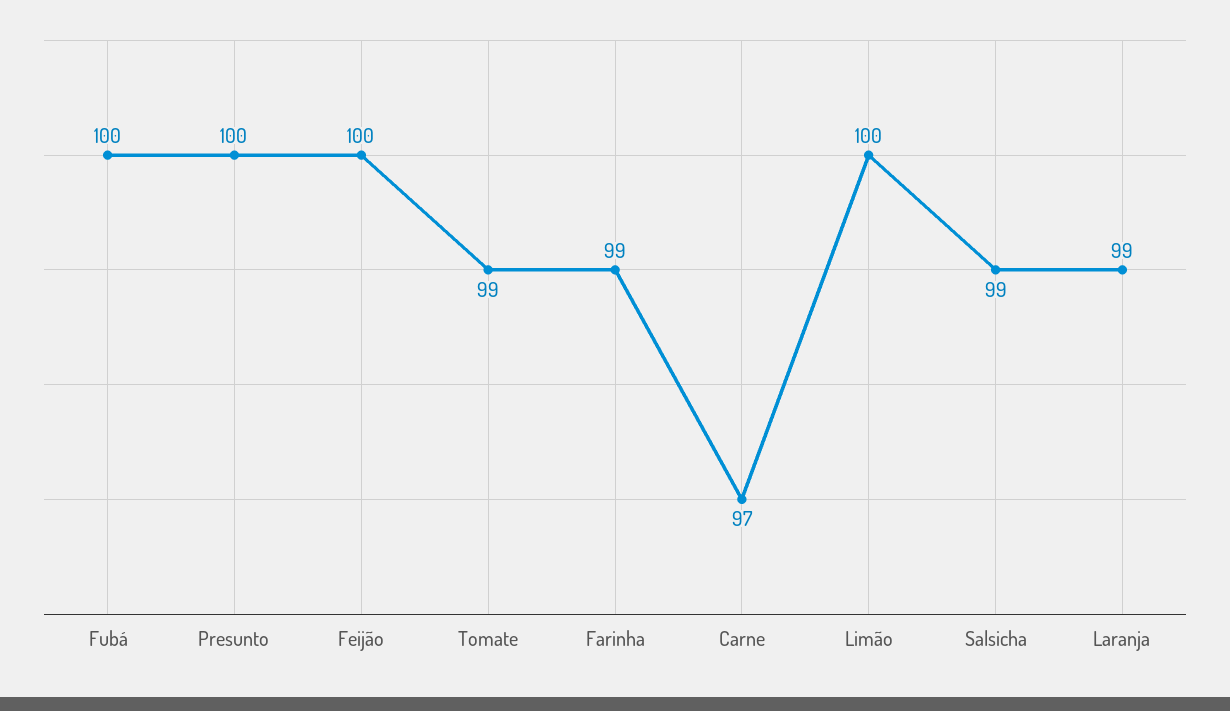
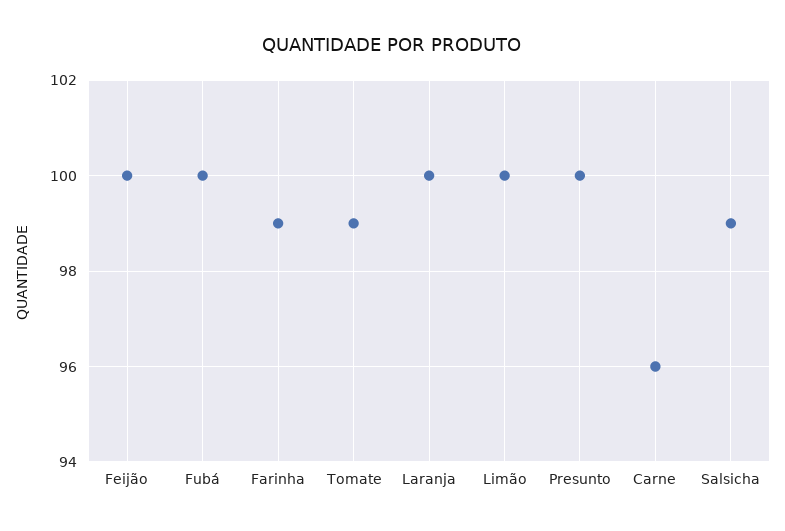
Carne: 97 -> 96
Laranja: 99 -> 100

